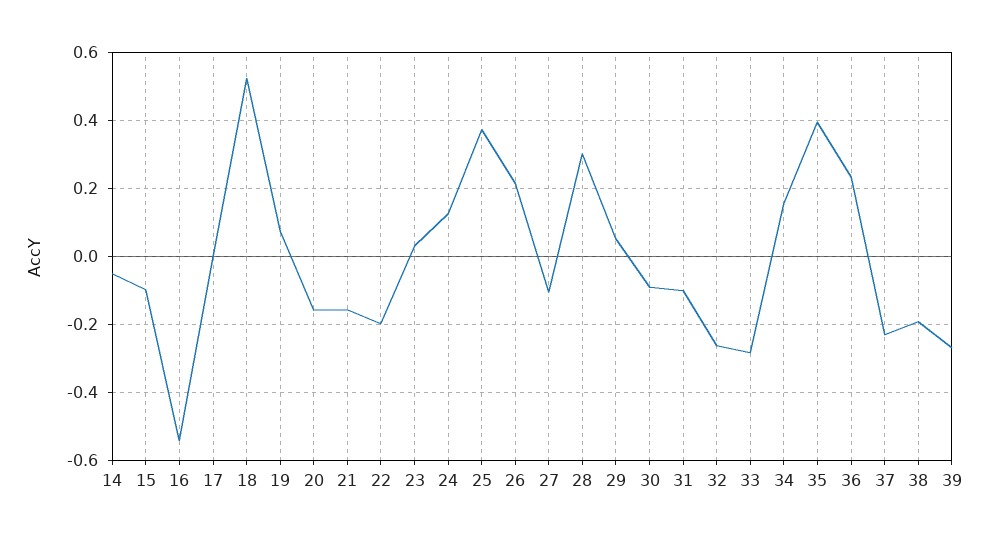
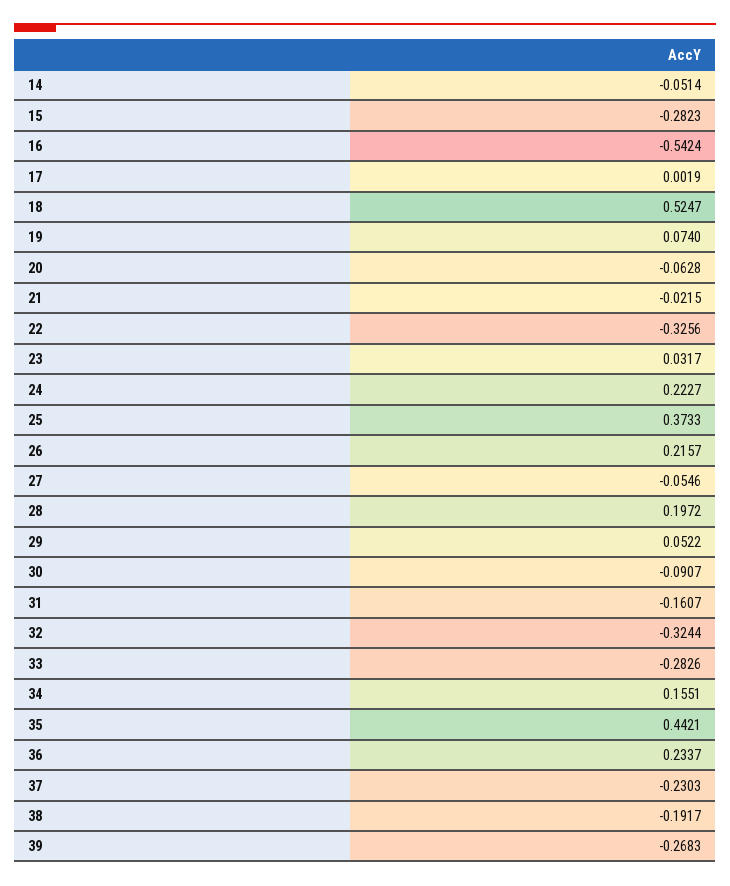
15: -0.1 -> -0.2823
20: -0.16 -> -0.0628
21: -0.16 -> -0.0215
22: -0.2 -> -0.3256
24: 0.12 -> 0.2227
27: -0.1 -> -0.0546
28: 0.3 -> 0.1972
31: -0.1 -> -0.1607
32: -0.26 -> -0.3244
35: 0.4 -> 0.4421

